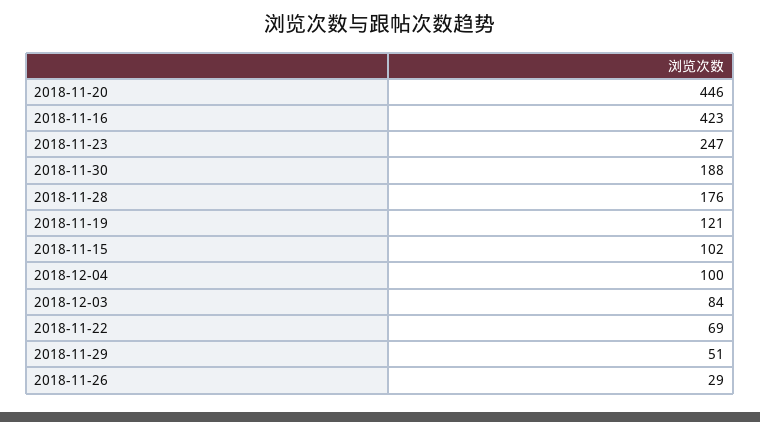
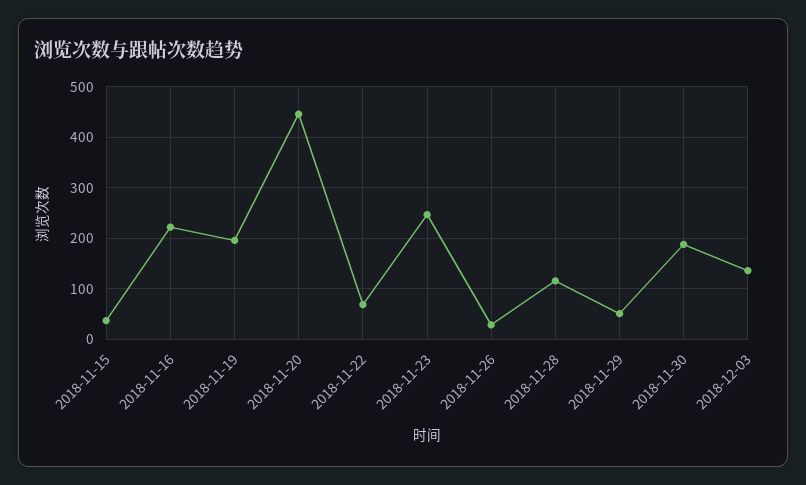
2018-11-16: 423 -> 220
2018-11-28: 176 -> 120
2018-11-19: 121 -> 200
2018-11-15: 102 -> 40
2018-12-04: 100 -> none
2018-12-03: 84 -> 140

